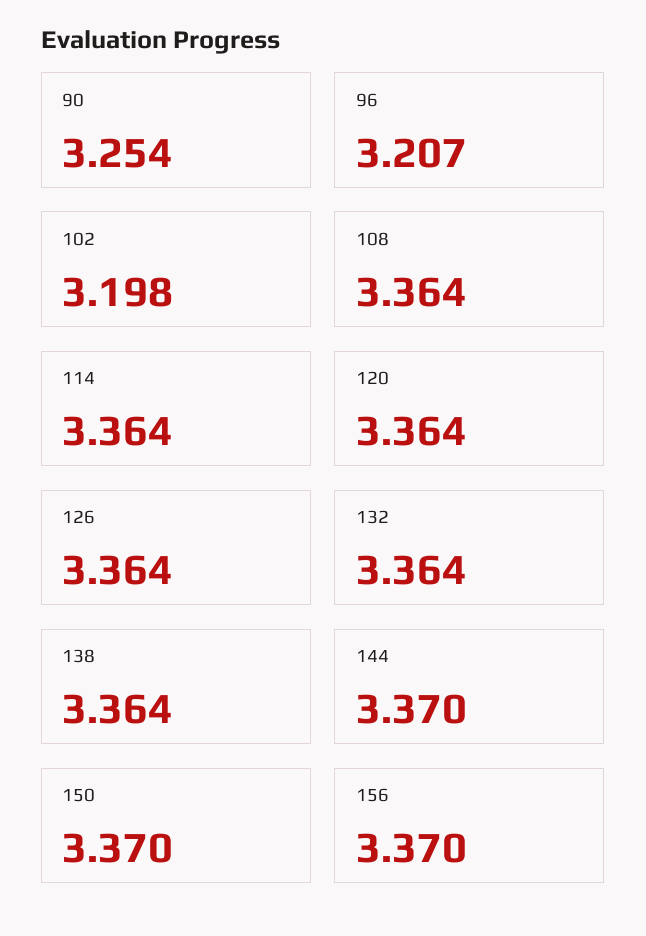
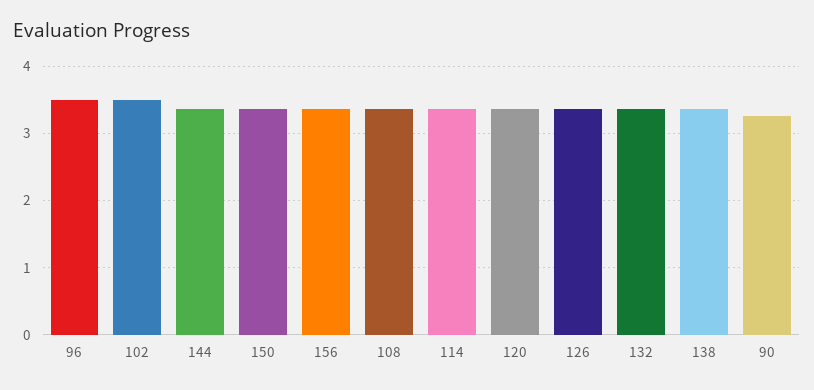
96: 3.207 -> 3.5
102: 3.198 -> 3.5

